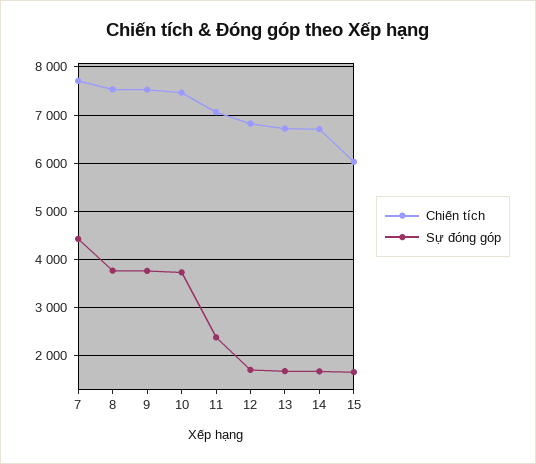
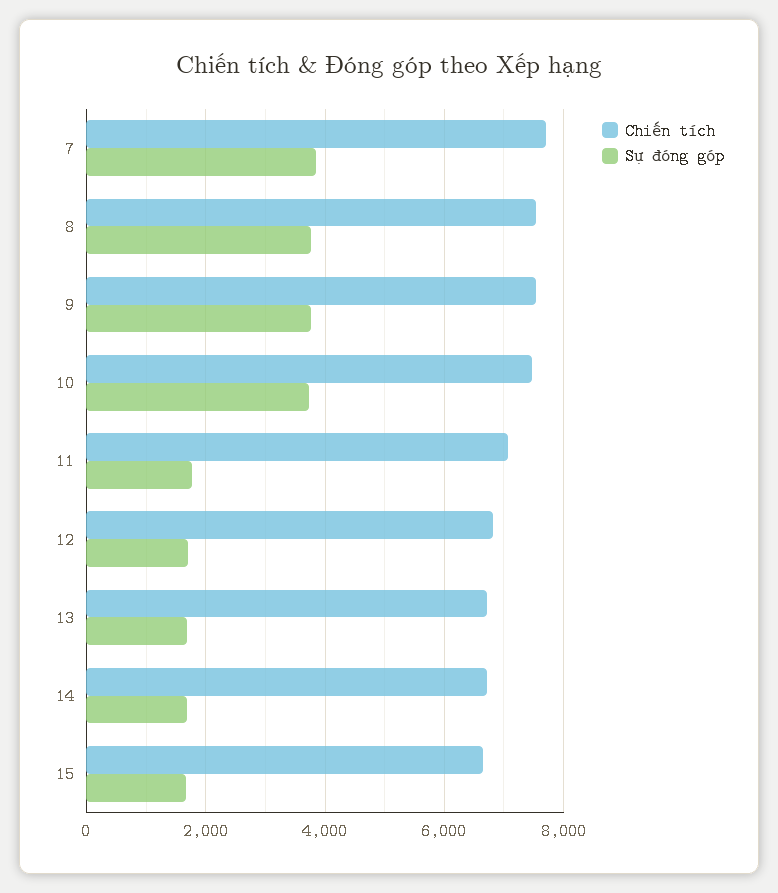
Sự đóng góp, 7: 4400 -> 3800
Sự đóng góp, 11: 2400 -> 1800
Chiến tích, 15: 6000 -> 6600

